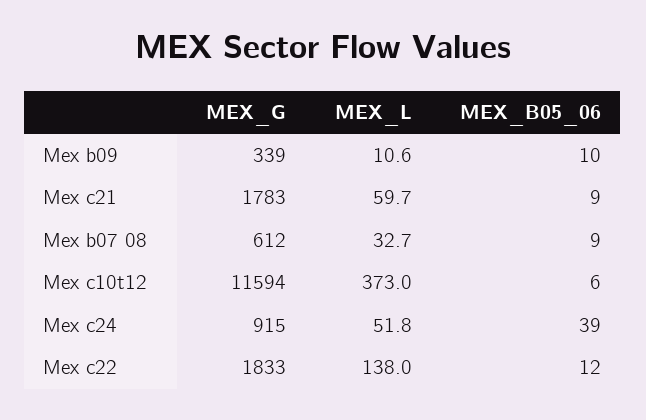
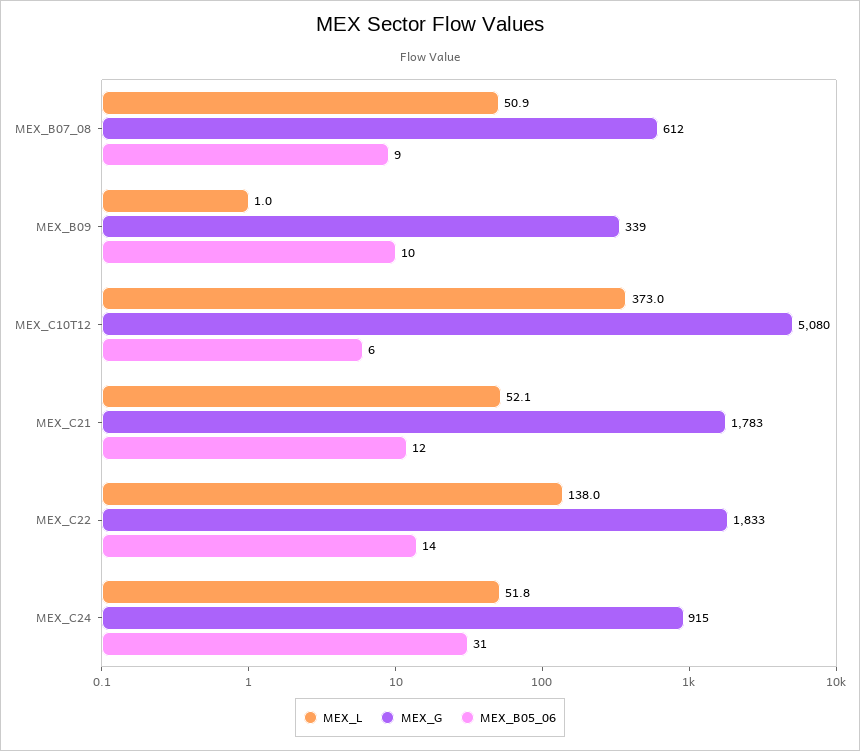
MEX_L, Mex b09: 10.6 -> 1
MEX_L, Mex c21: 59.7 -> 52.1
MEX_B05_06, Mex c21: 9 -> 12
MEX_L, Mex b07 08: 32.7 -> 50.9
MEX_G, Mex c10t12: 11594 -> 5080
MEX_B05_06, Mex c24: 39 -> 31
MEX_B05_06, Mex c22: 12 -> 14

